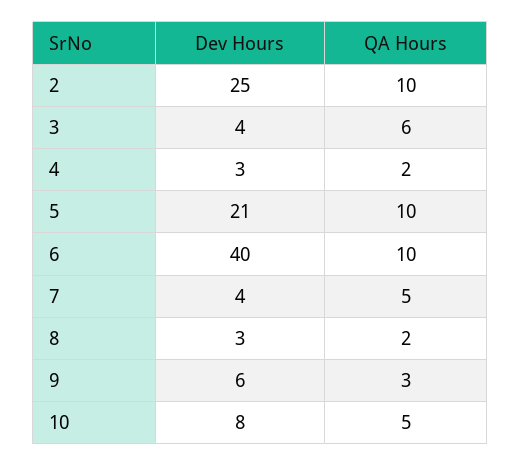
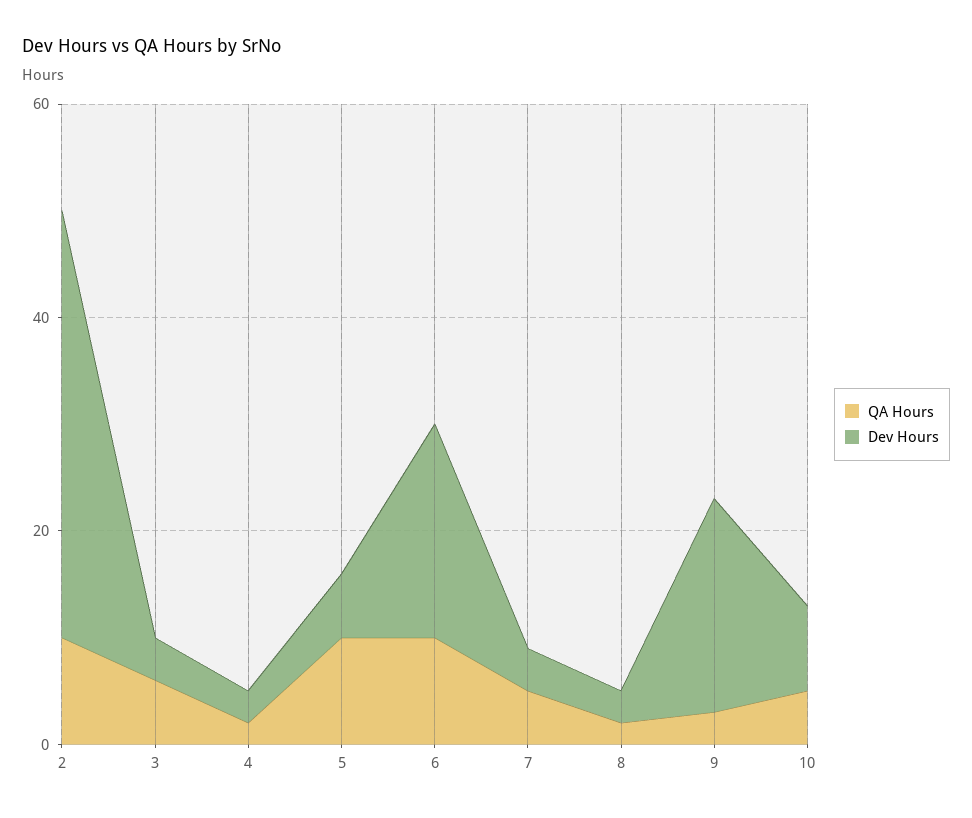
Dev Hours, 2: 25 -> 40
Dev Hours, 5: 21 -> 5
Dev Hours, 6: 40 -> 20
Dev Hours, 9: 6 -> 20

